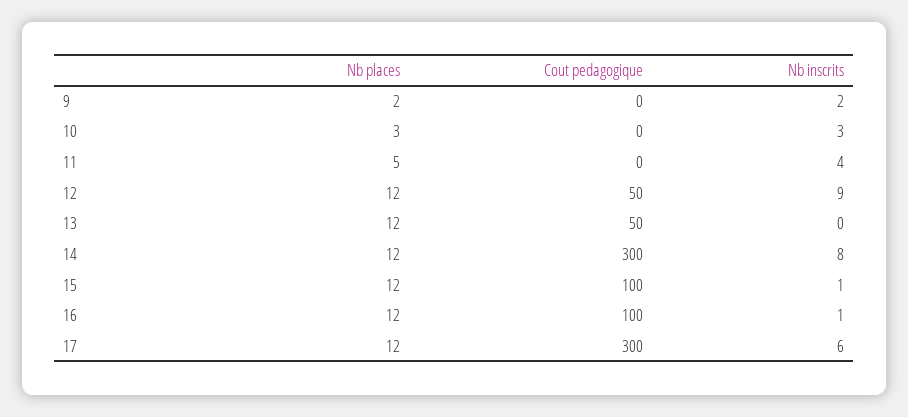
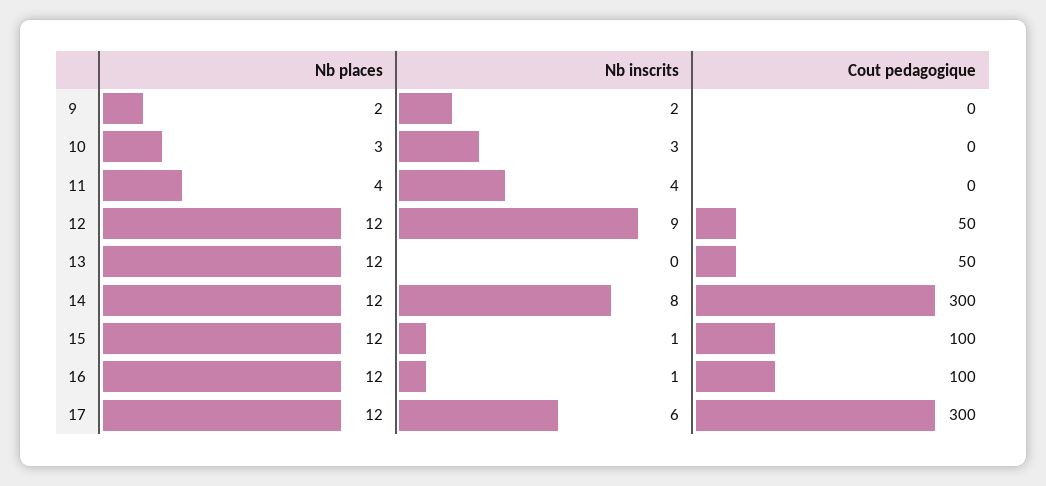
Nb places, 11: 5 -> 4

